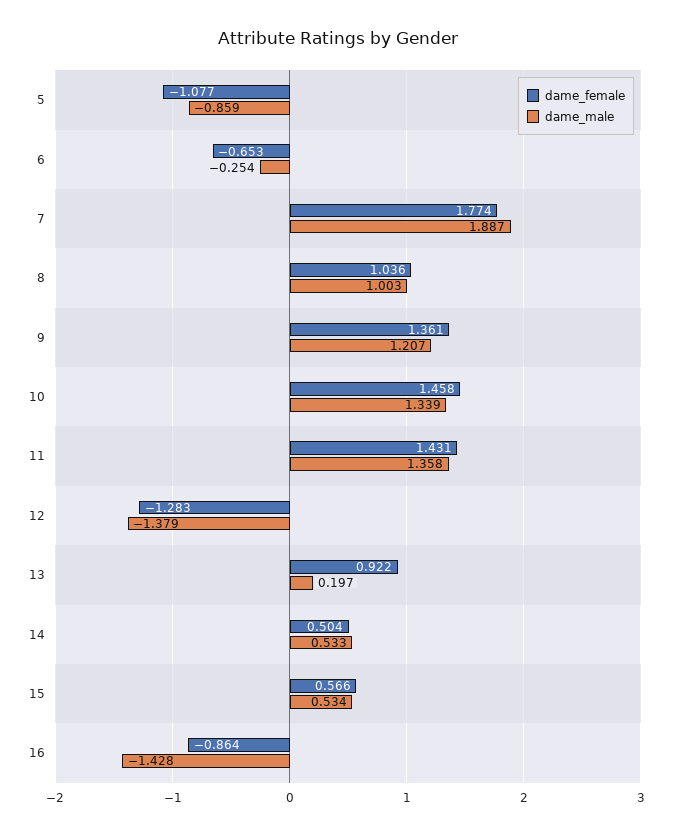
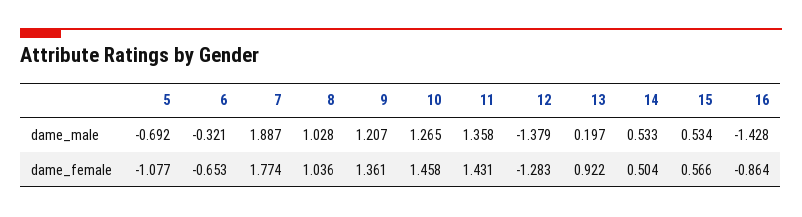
dame_male, 5: -0.859 -> -0.692
dame_male, 6: -0.254 -> -0.321
dame_male, 8: 1.003 -> 1.028
dame_male, 10: 1.339 -> 1.265

